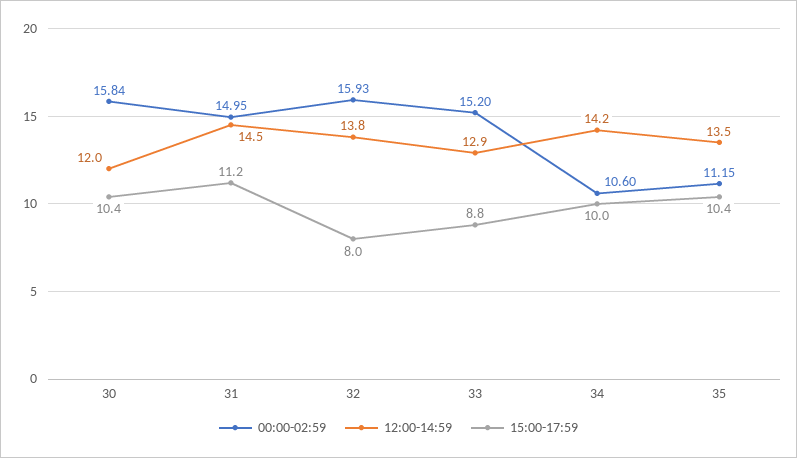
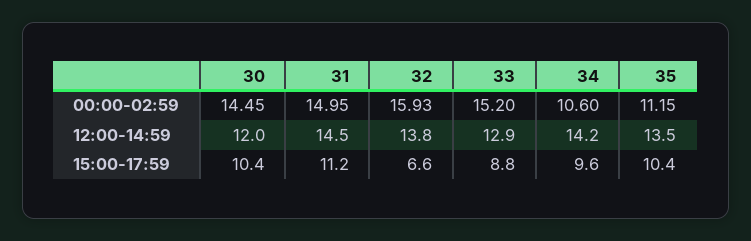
00:00-02:59, 30: 15.84 -> 14.45
15:00-17:59, 32: 8 -> 6.6
15:00-17:59, 34: 10 -> 9.6

